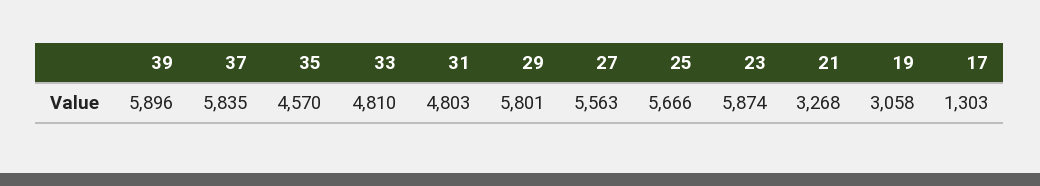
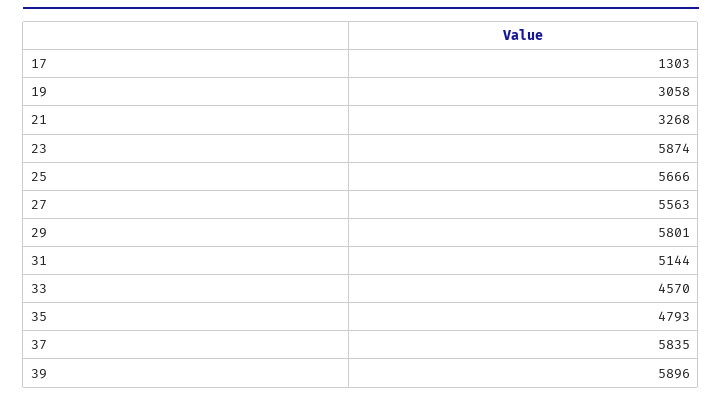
35: 4570 -> 4793
33: 4810 -> 4570
31: 4803 -> 5144

